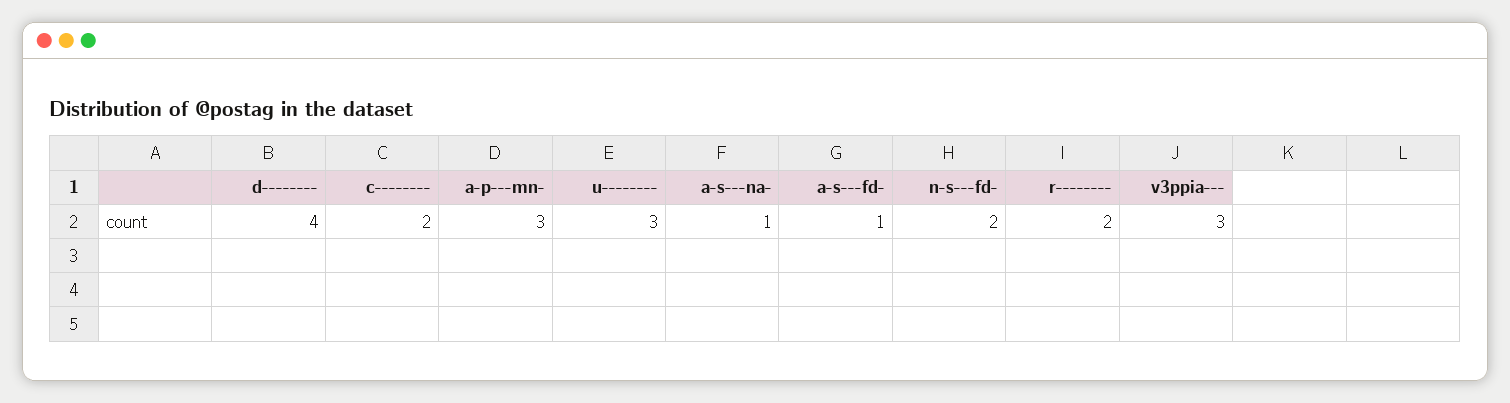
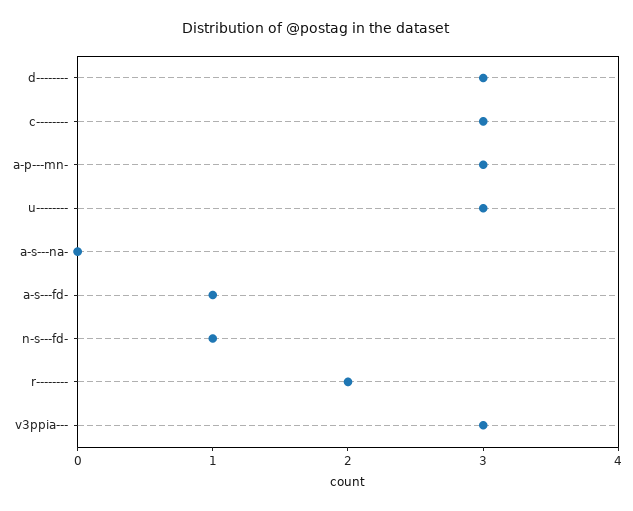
d--------: 4 -> 3
c--------: 2 -> 3
a-s---na-: 1 -> 0
n-s---fd-: 2 -> 1

